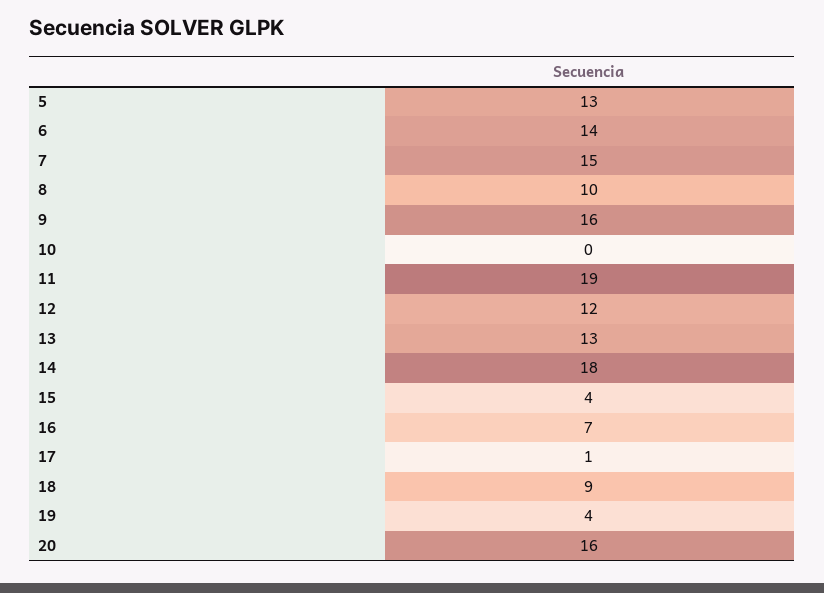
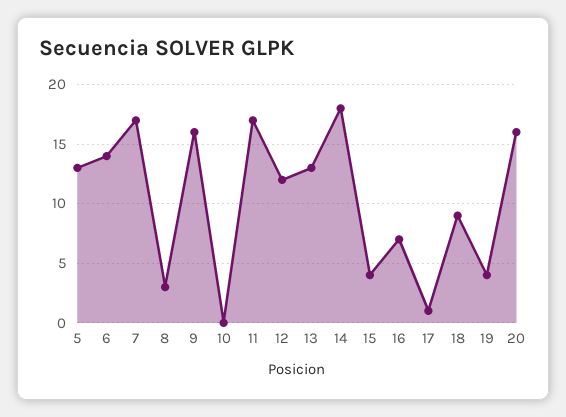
7: 15 -> 17
8: 10 -> 3
11: 19 -> 17

